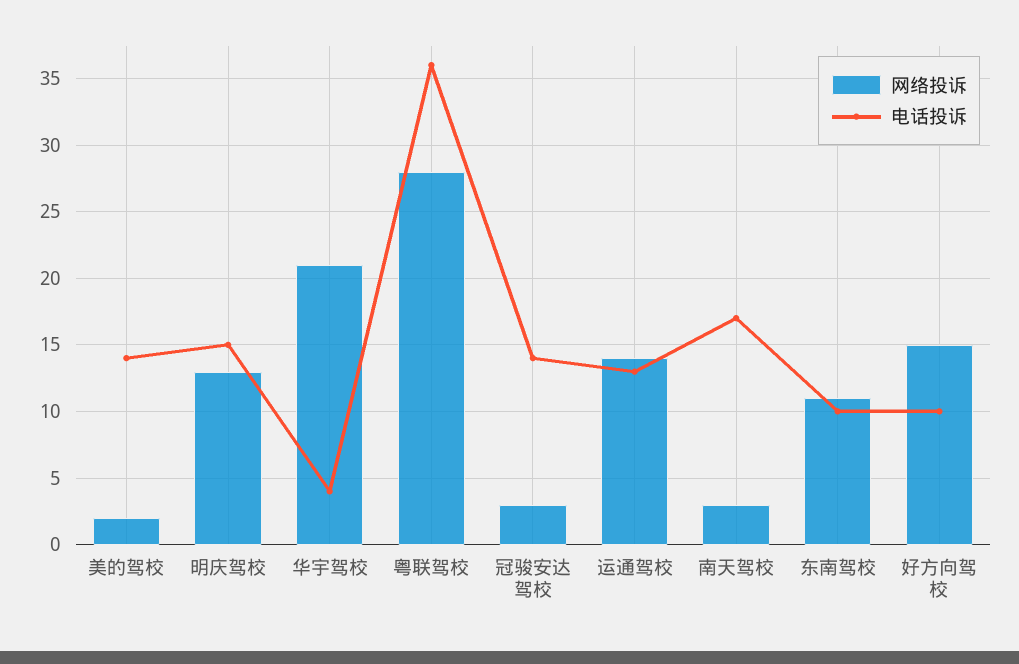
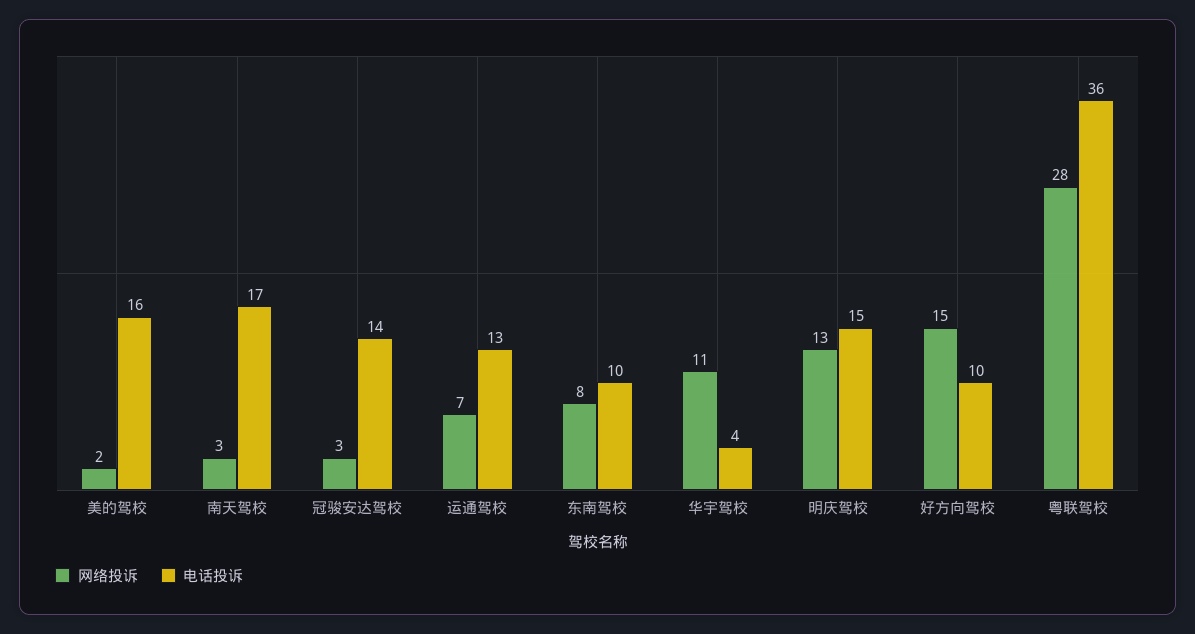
电话投诉, 美的驾校: 14 -> 16
网络投诉, 华宇驾校: 21 -> 11
网络投诉, 运通驾校: 14 -> 7
网络投诉, 东南驾校: 11 -> 8

